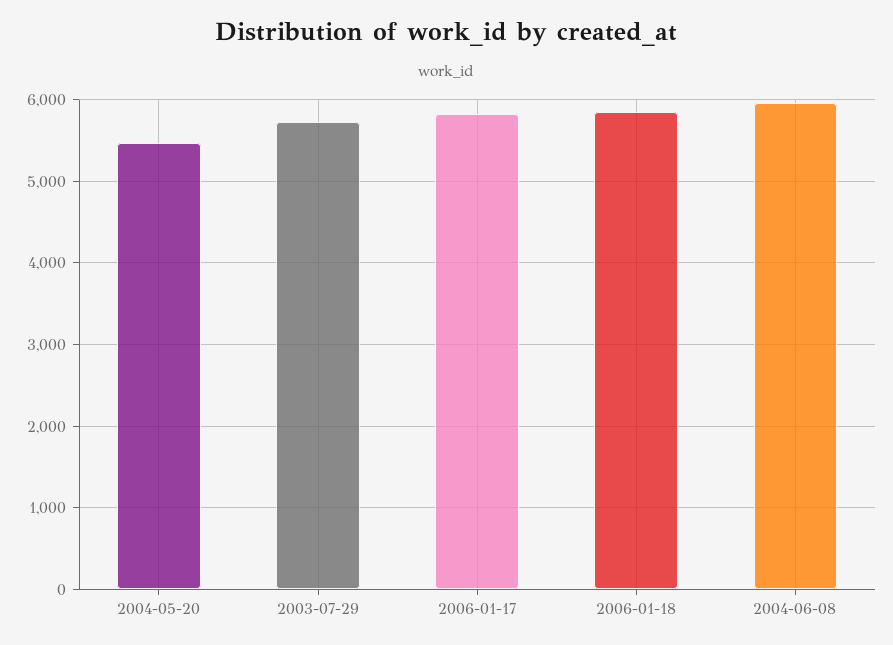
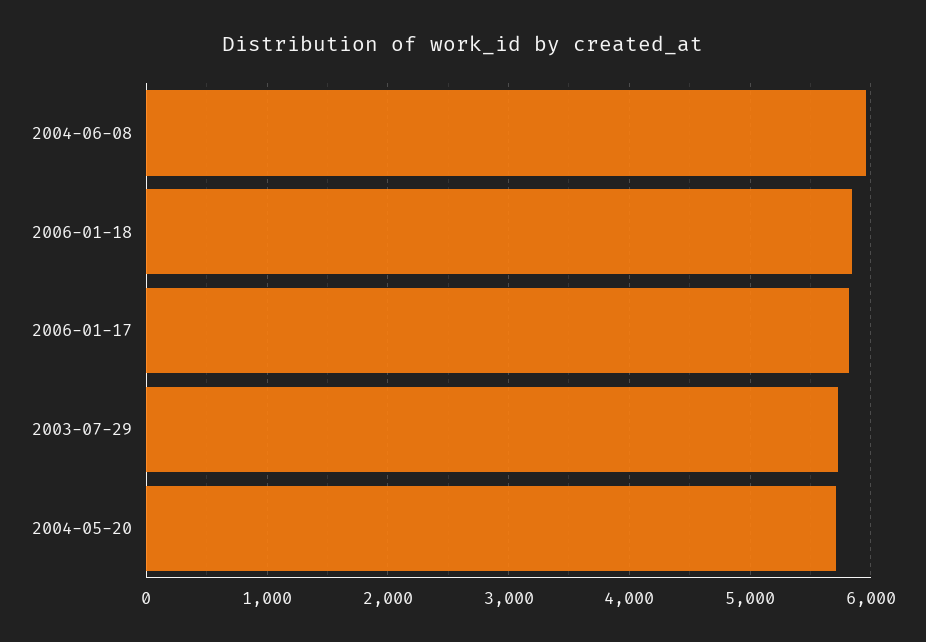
2004-05-20: 5500 -> 5700

